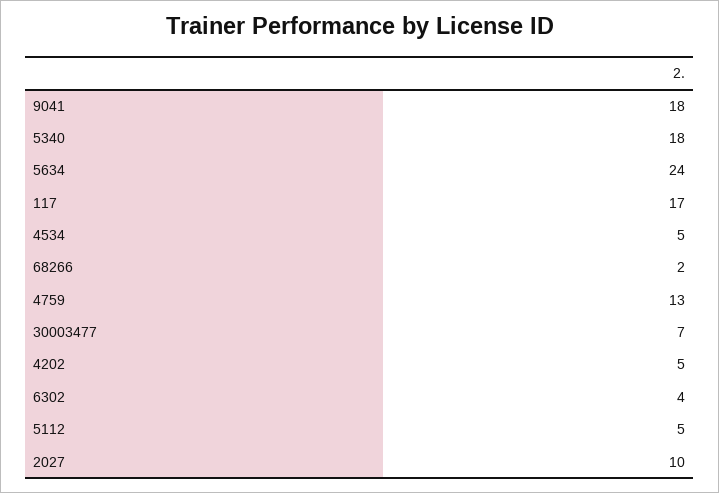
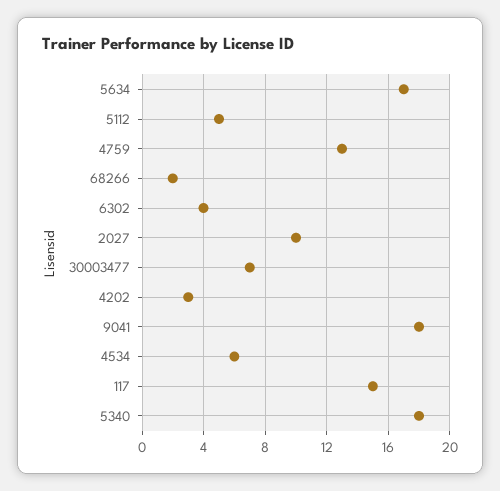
5634: 24 -> 17
117: 17 -> 15
4534: 5 -> 6
4202: 5 -> 3

